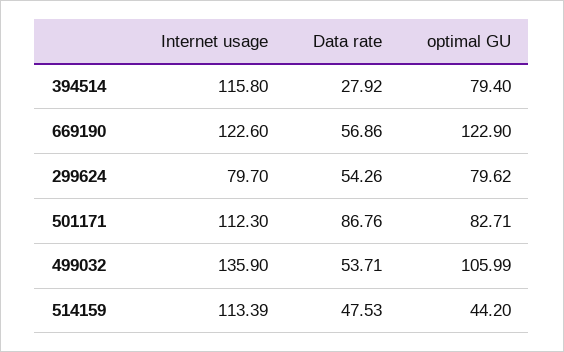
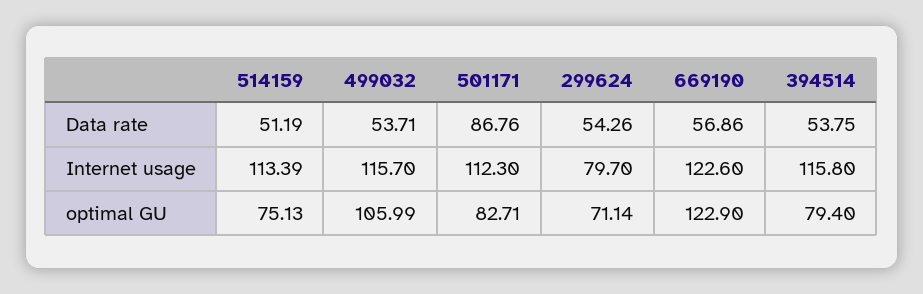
Data rate, 394514: 27.92 -> 53.75
optimal GU, 299624: 79.62 -> 71.14
Internet usage, 499032: 135.9 -> 115.7
Data rate, 514159: 47.53 -> 51.19
optimal GU, 514159: 44.2 -> 75.13

